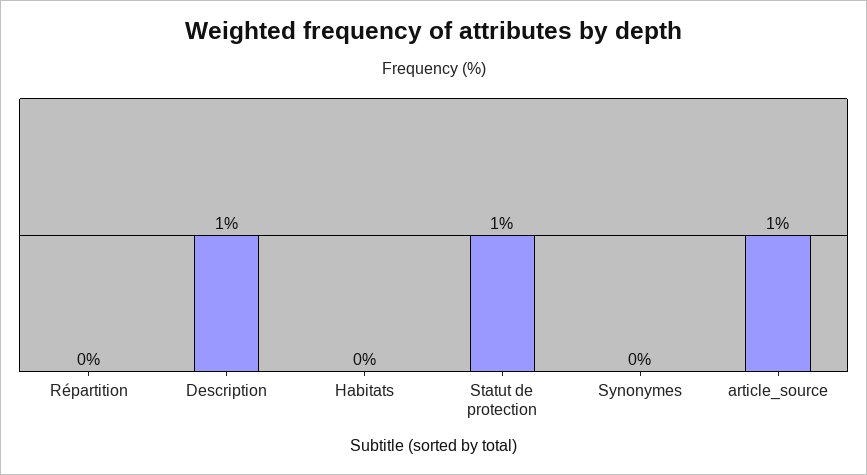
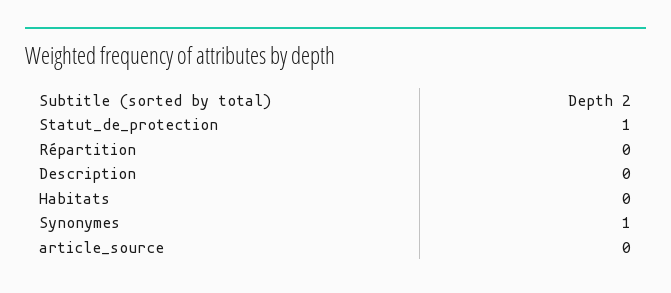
Description: 1 -> 0
Synonymes: 0 -> 1
article_source: 1 -> 0

